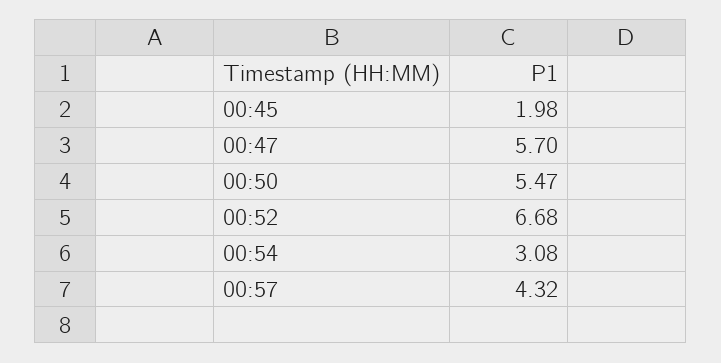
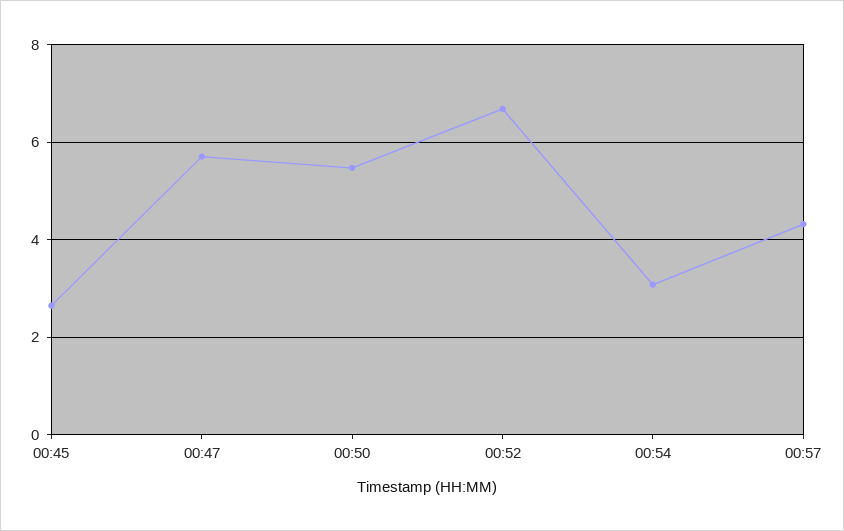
00:45: 1.98 -> 2.6

